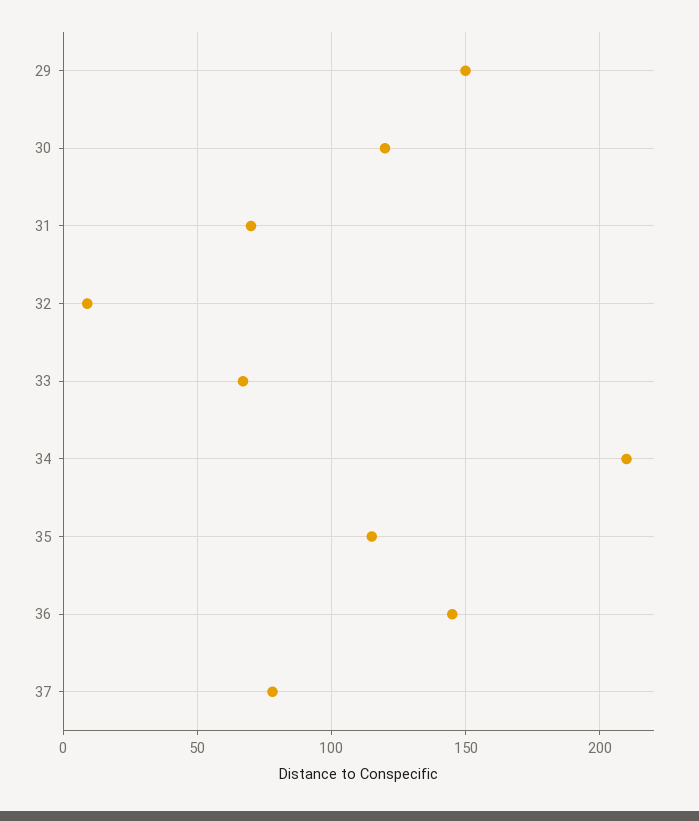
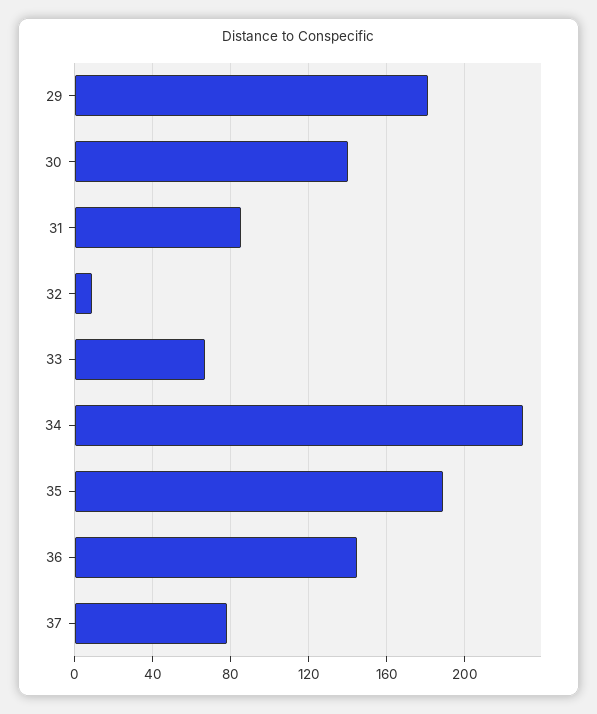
29: 150 -> 180
30: 120 -> 140
31: 70 -> 85
34: 210 -> 230
35: 115 -> 190

